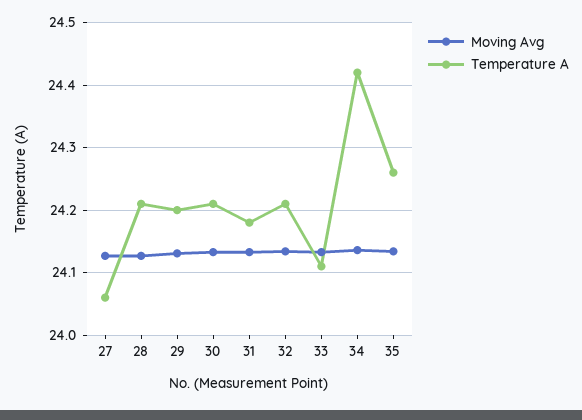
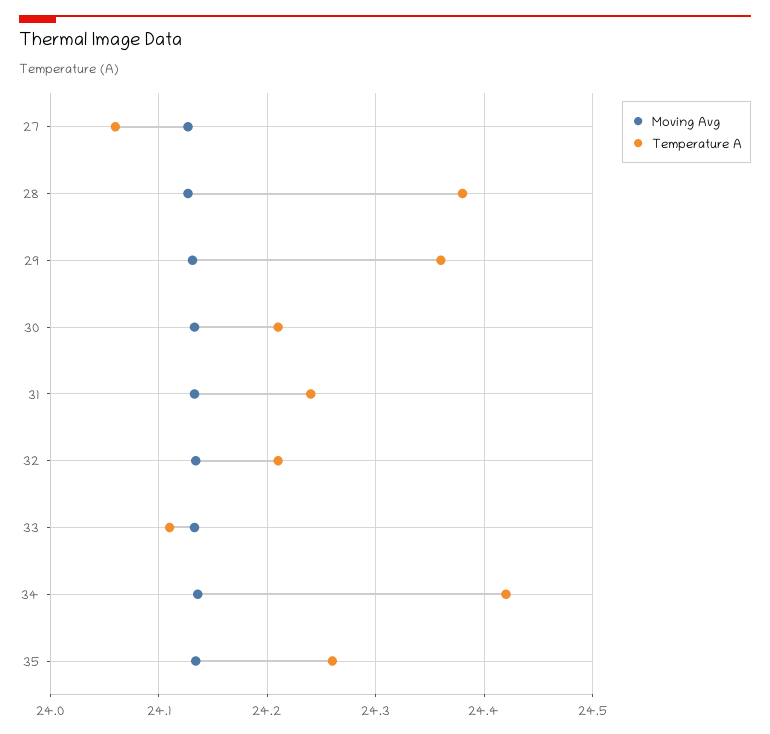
Temperature A, 28: 24.21 -> 24.38
Temperature A, 29: 24.2 -> 24.36
Temperature A, 31: 24.18 -> 24.24

